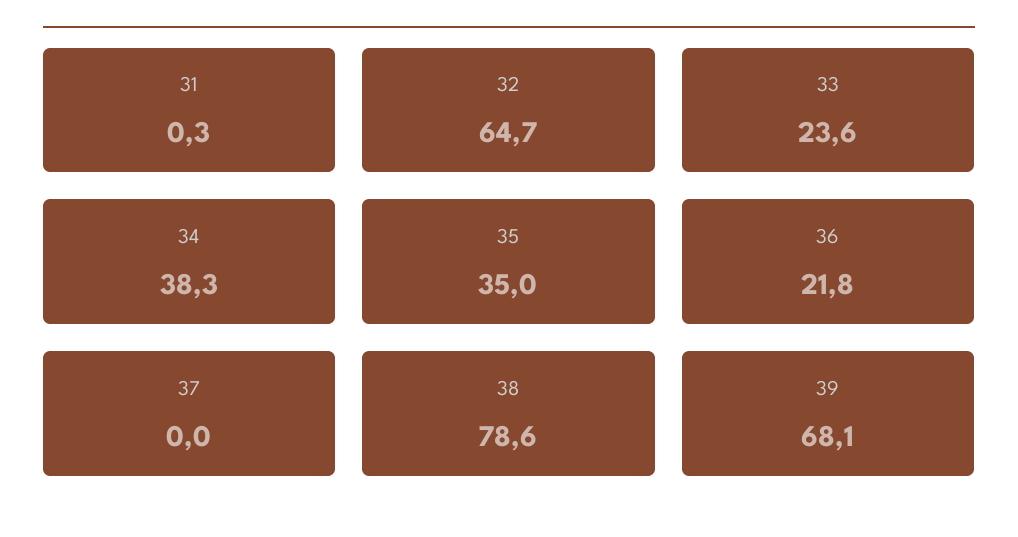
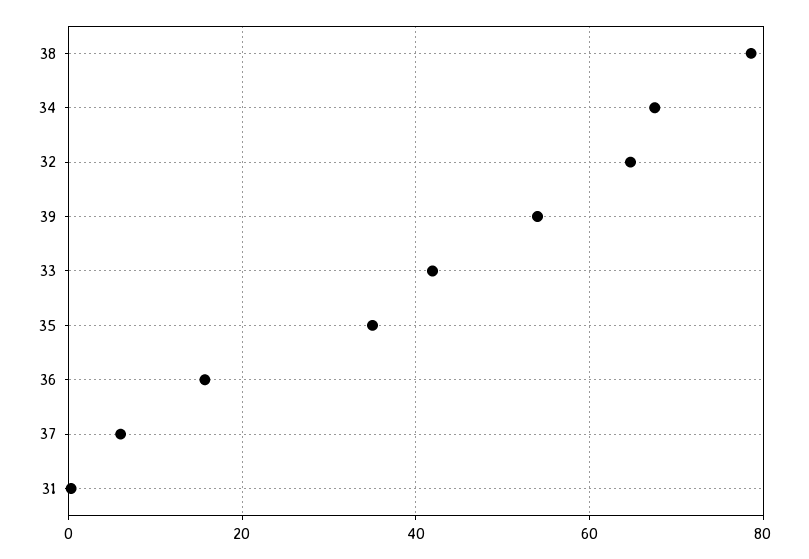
33: 23.6 -> 42
34: 38.3 -> 68
36: 21.8 -> 16
37: 0 -> 6
39: 68.1 -> 54

